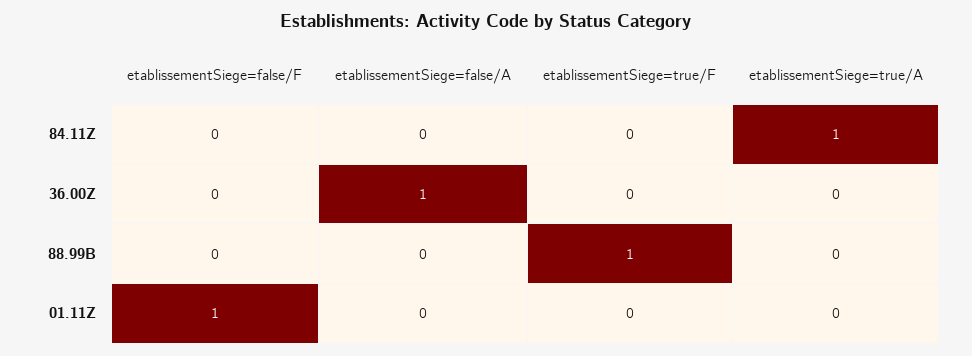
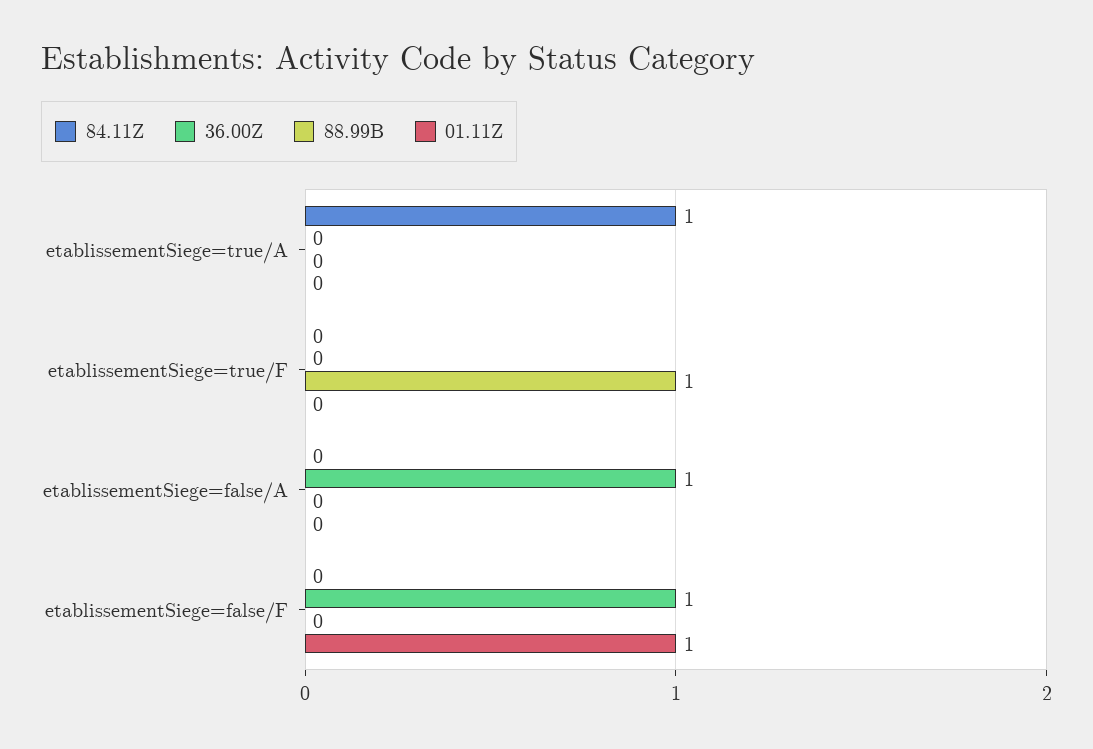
36.00Z, etablissementSiege=false/F: 0 -> 1

